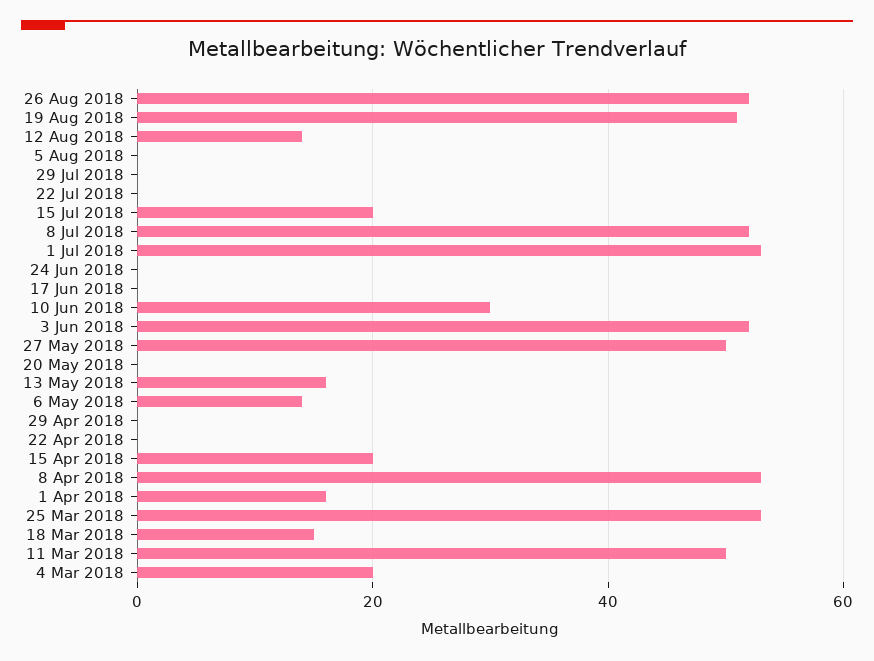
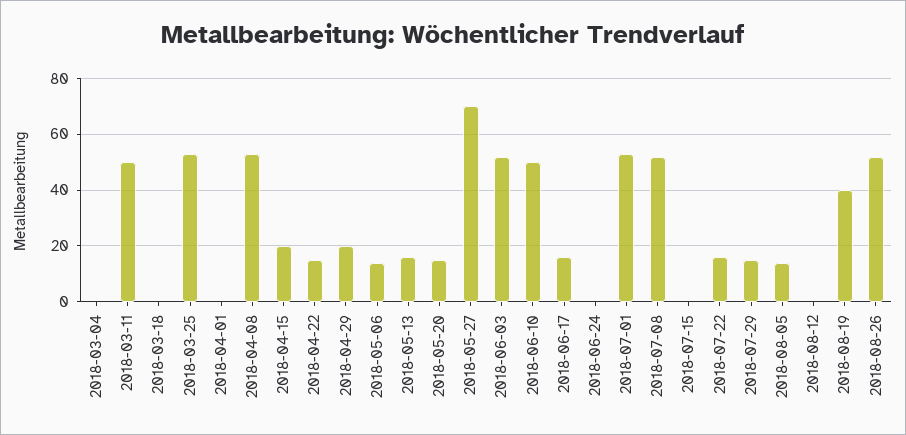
19 Aug 2018: 50 -> 40
12 Aug 2018: 15 -> 0
5 Aug 2018: 0 -> 15
29 Jul 2018: 0 -> 15
22 Jul 2018: 0 -> 15
15 Jul 2018: 20 -> 0
17 Jun 2018: 0 -> 15
10 Jun 2018: 30 -> 50
27 May 2018: 50 -> 70
20 May 2018: 0 -> 15
29 Apr 2018: 0 -> 20
22 Apr 2018: 0 -> 15
1 Apr 2018: 15 -> 0
18 Mar 2018: 15 -> 0
4 Mar 2018: 20 -> 0

